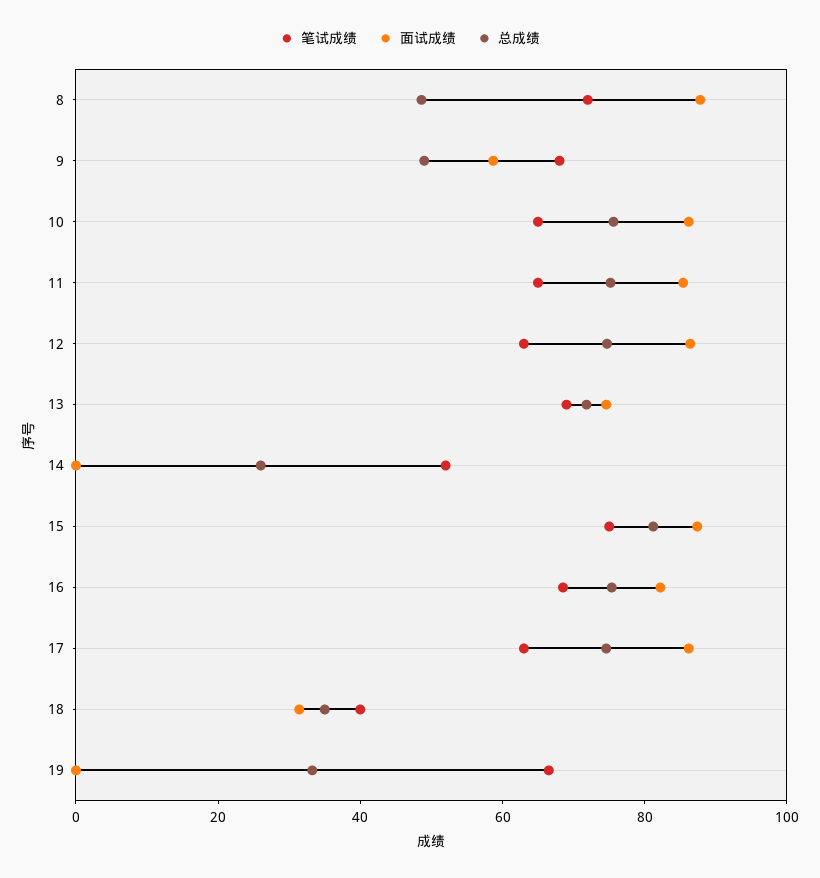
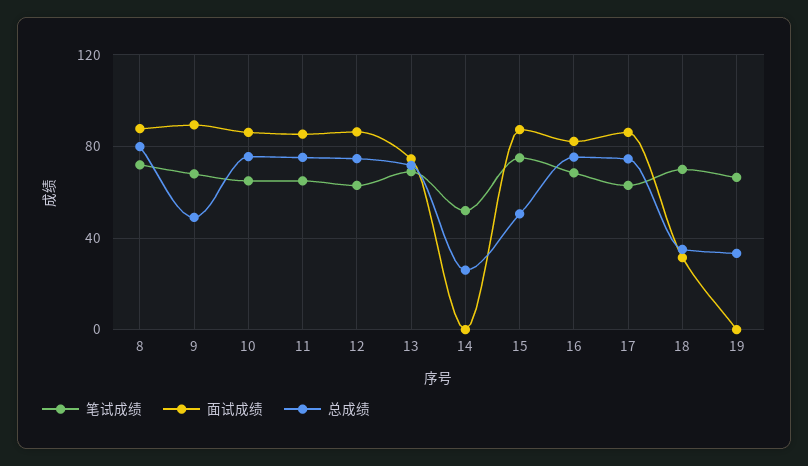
总成绩, 8: 50 -> 80
面试成绩, 9: 60 -> 90
总成绩, 15: 80 -> 50
笔试成绩, 18: 40 -> 70

